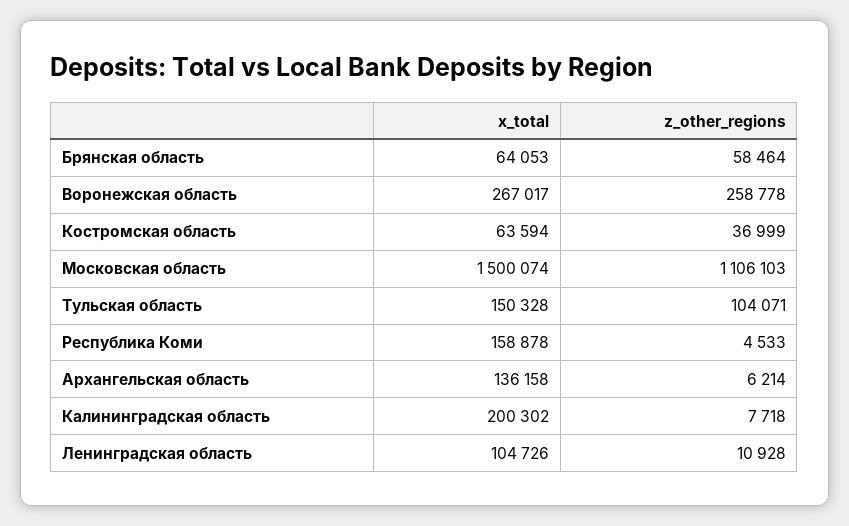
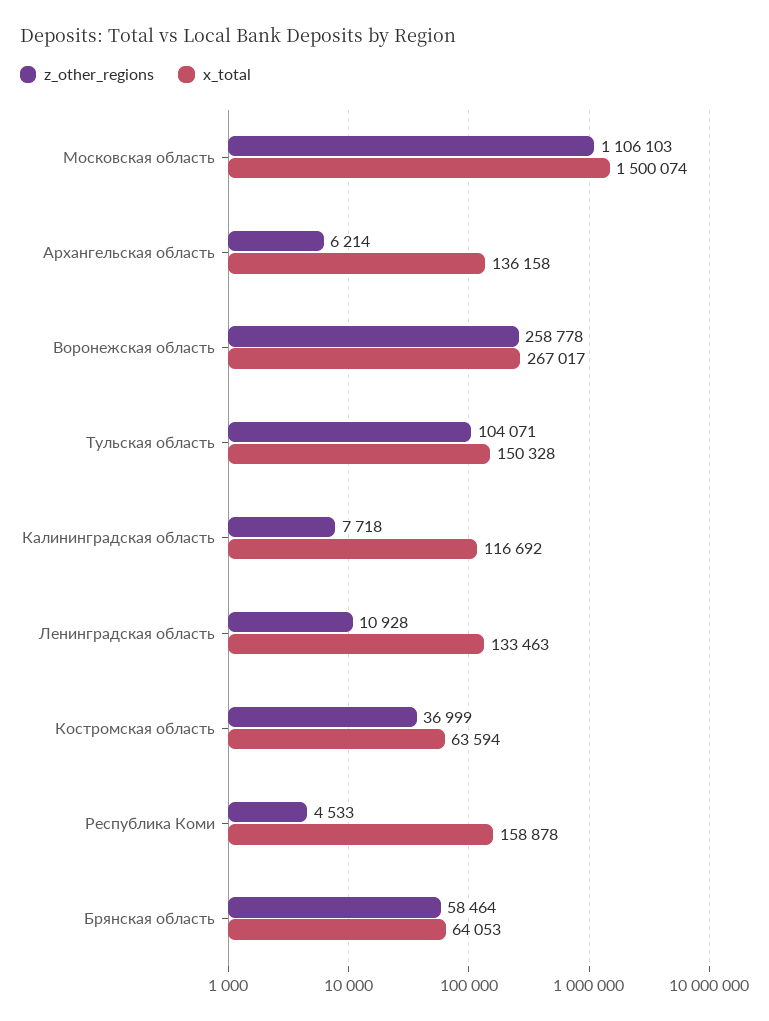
x_total, Калининградская область: 200302 -> 116692
x_total, Ленинградская область: 104726 -> 133463

